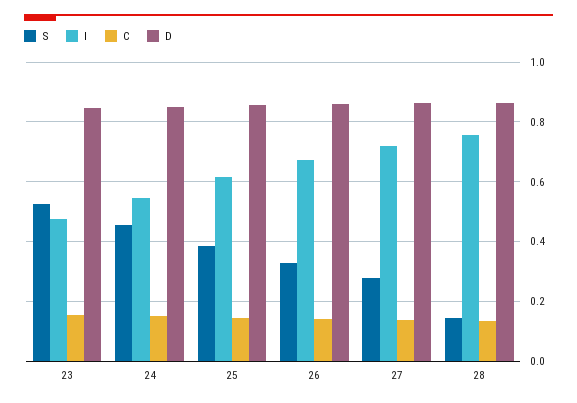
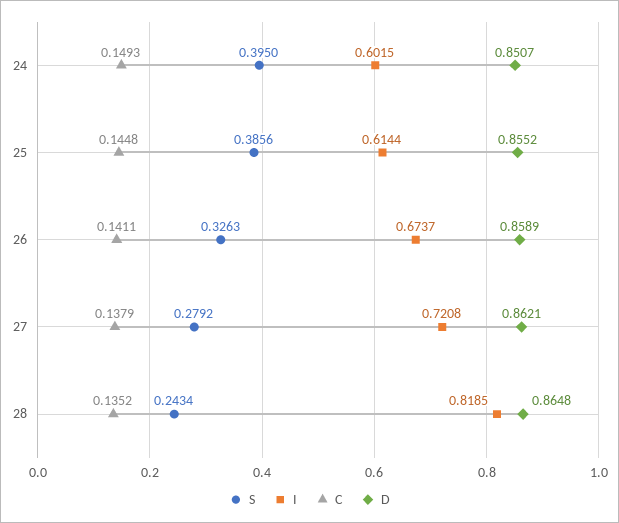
S, 23: 0.525 -> none
I, 23: 0.475 -> none
C, 23: 0.15 -> none
D, 23: 0.85 -> none
S, 24: 0.45 -> 0.395
I, 24: 0.55 -> 0.6015
S, 28: 0.15 -> 0.2434
I, 28: 0.75 -> 0.8185

